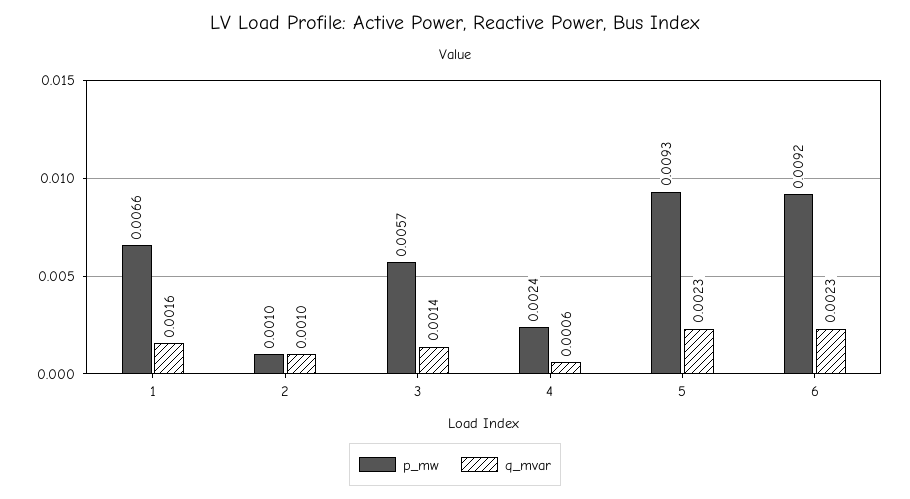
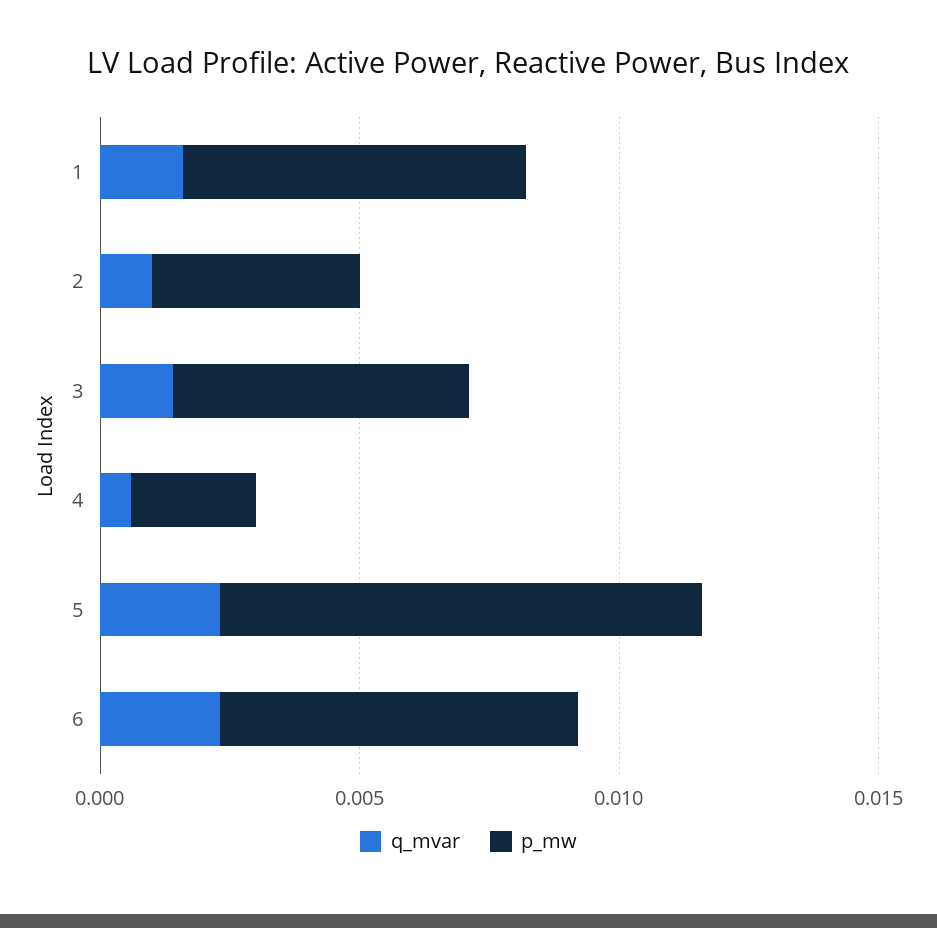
p_mw, 2: 0.001 -> 0.004
p_mw, 6: 0.0092 -> 0.007

